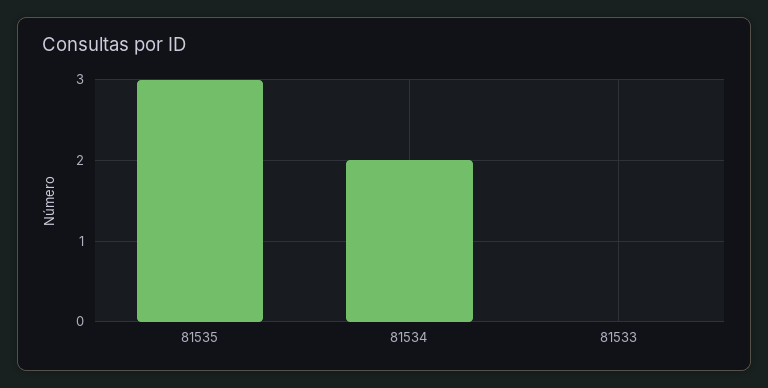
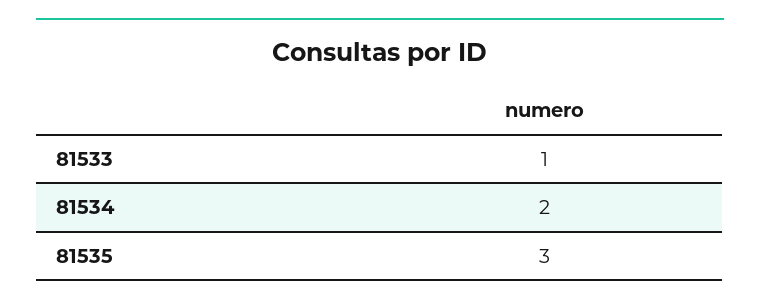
81533: 0 -> 1

